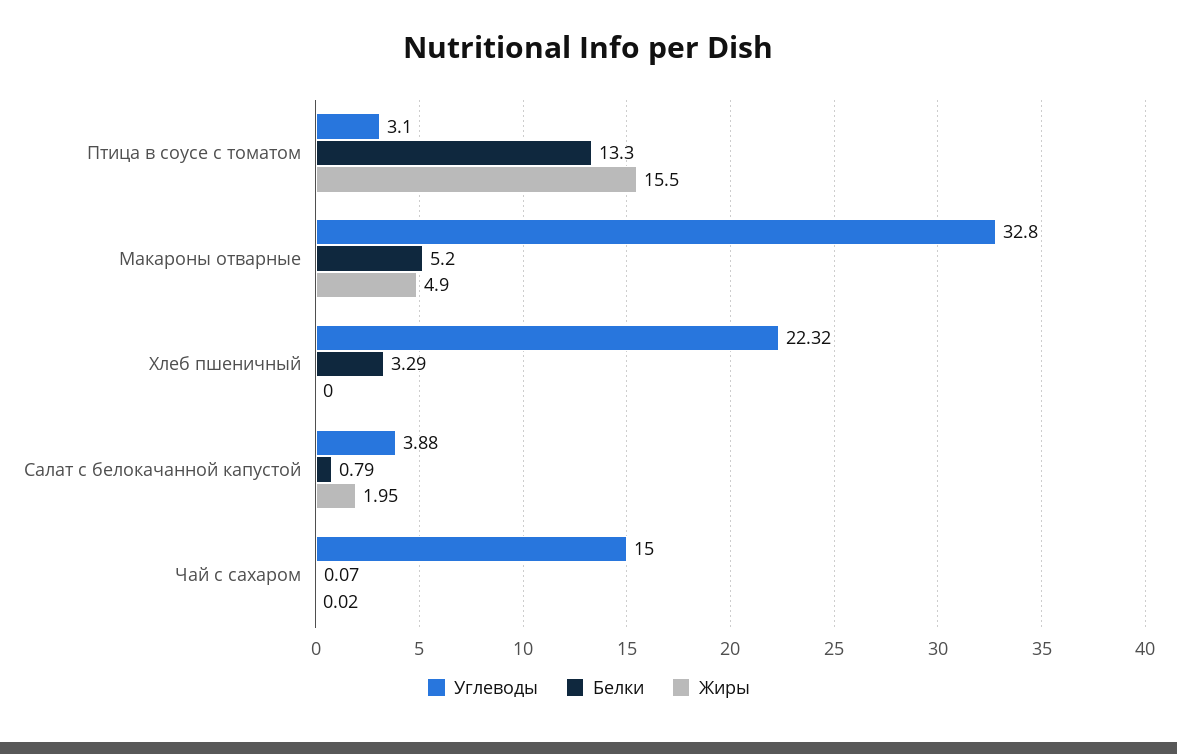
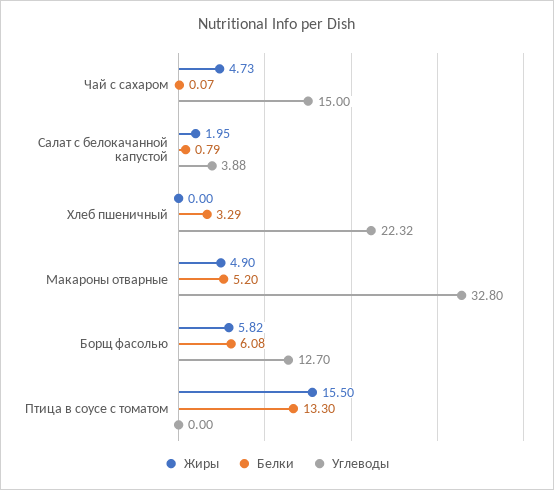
Углеводы, Птица в соусе с томатом: 3.1 -> 0
Жиры, Чай с сахаром: 0.02 -> 4.73
Жиры, Борщ фасолью: none -> 5.82
Белки, Борщ фасолью: none -> 6.08
Углеводы, Борщ фасолью: none -> 12.7

